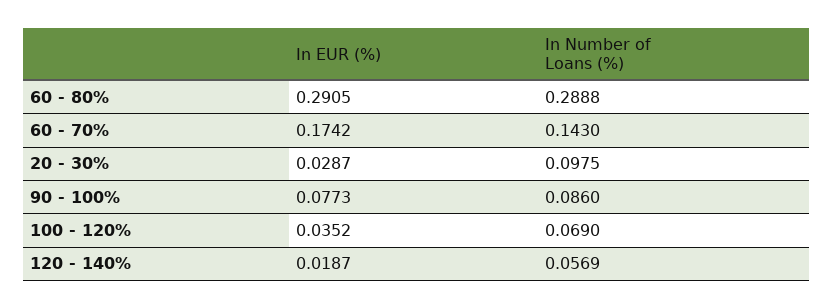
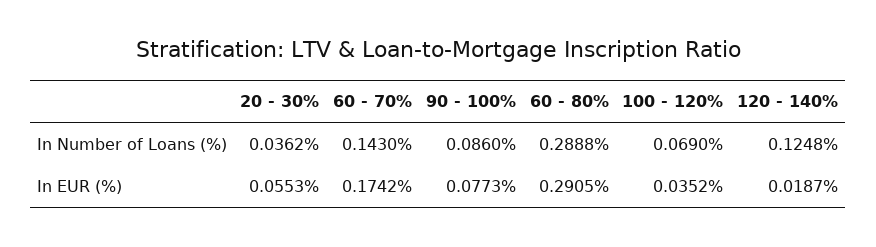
In EUR (%), 20 - 30%: 0.0287 -> 0.0553
In Number of Loans (%), 20 - 30%: 0.0975 -> 0.0362
In Number of Loans (%), 120 - 140%: 0.0569 -> 0.1248

